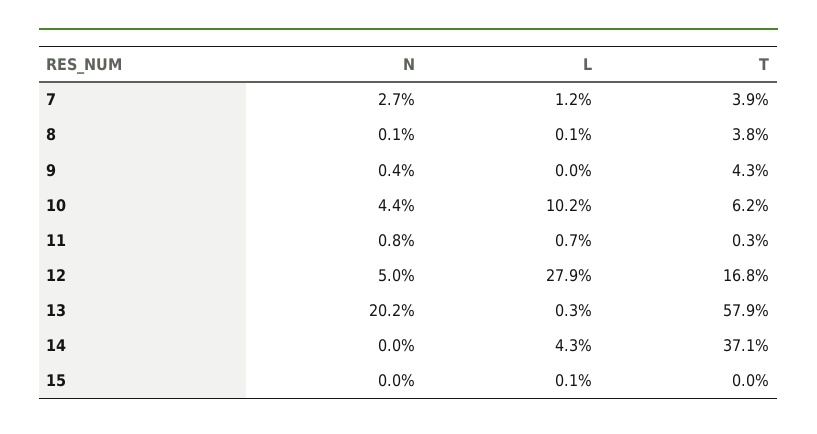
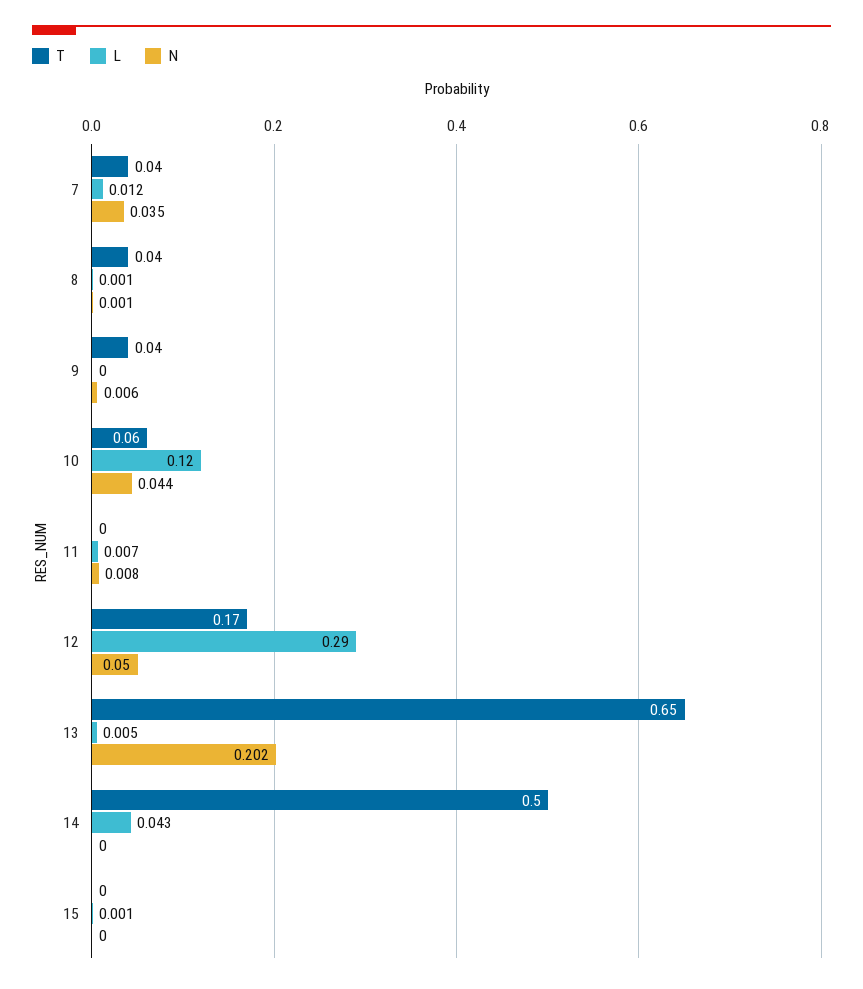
N, 7: 0.027 -> 0.035
N, 9: 0.004 -> 0.006
L, 10: 0.102 -> 0.12
L, 12: 0.279 -> 0.29
L, 13: 0.003 -> 0.005
T, 13: 0.579 -> 0.65
T, 14: 0.371 -> 0.5

